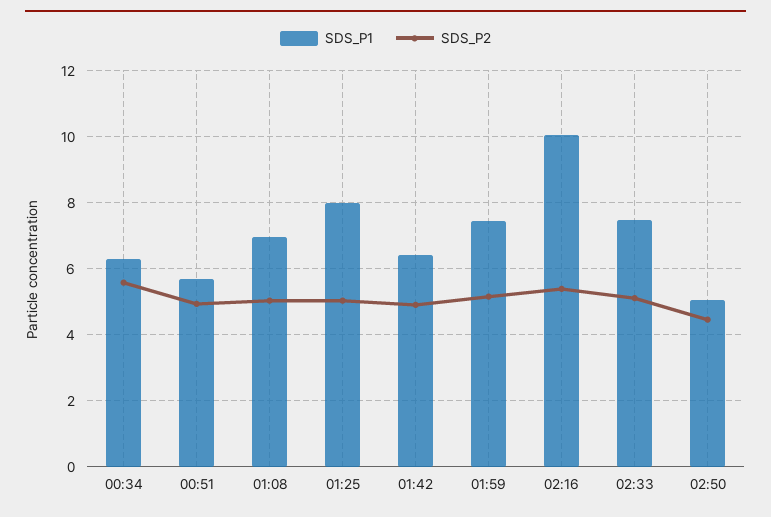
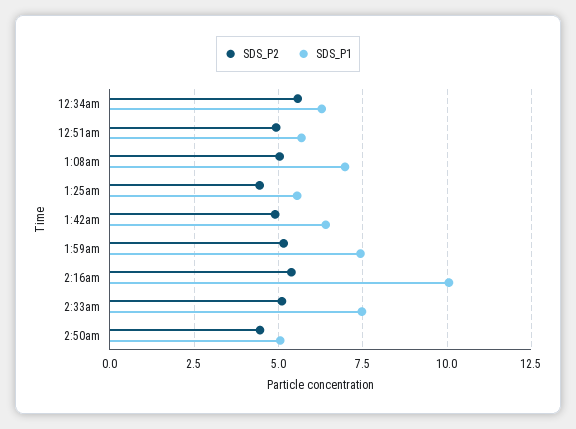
SDS_P1, 01:25: 8 -> 5.5
SDS_P2, 01:25: 5 -> 4.5

